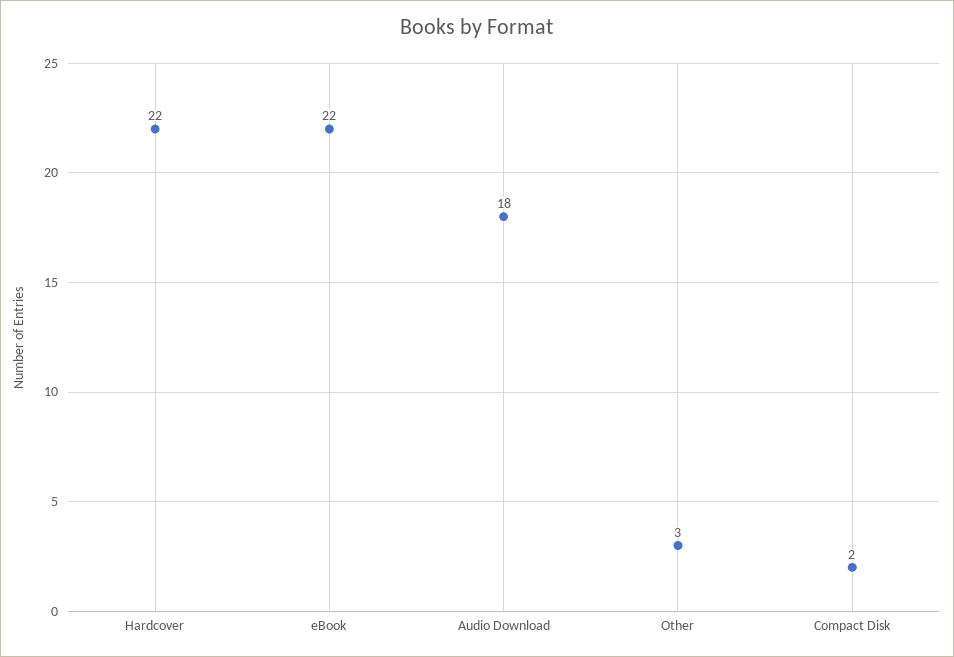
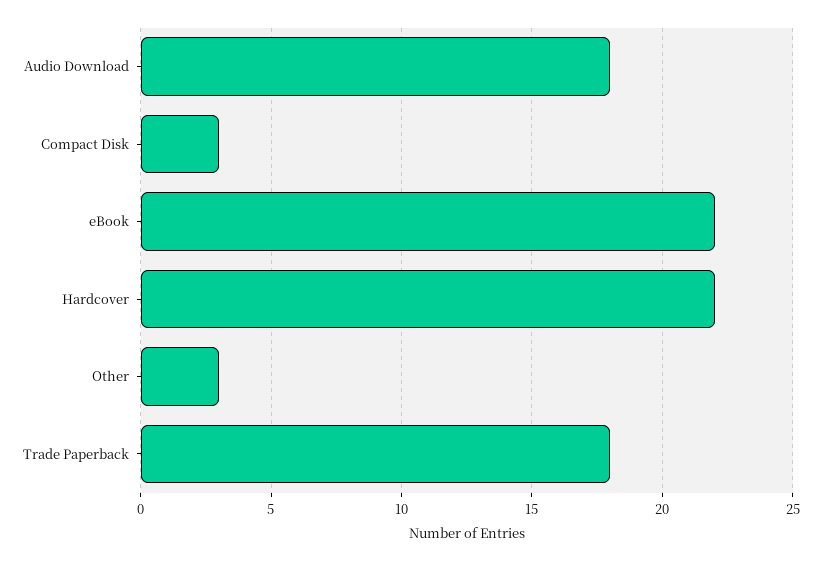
Compact Disk: 2 -> 3
Trade Paperback: none -> 18

